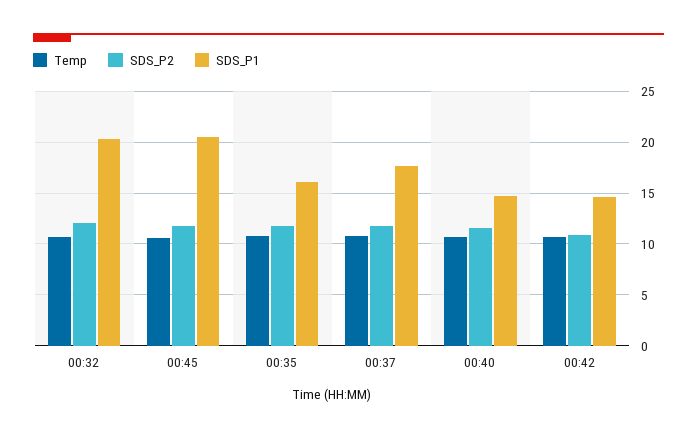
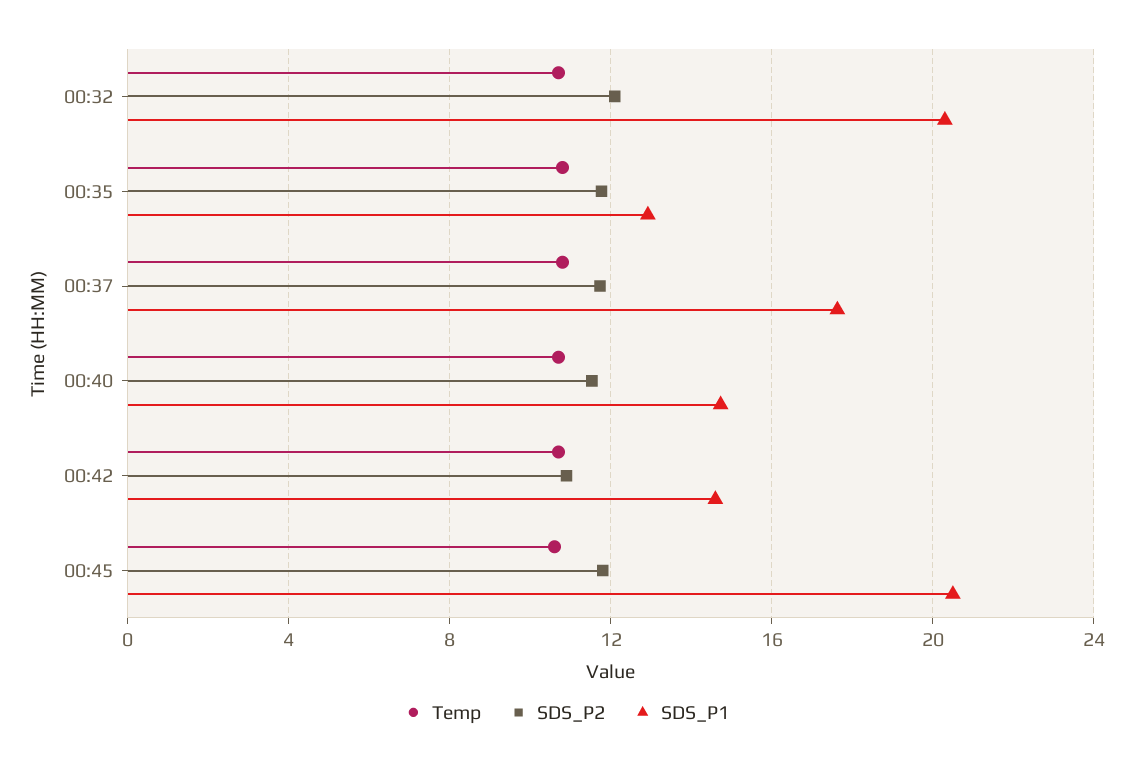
SDS_P1, 00:35: 16 -> 13

